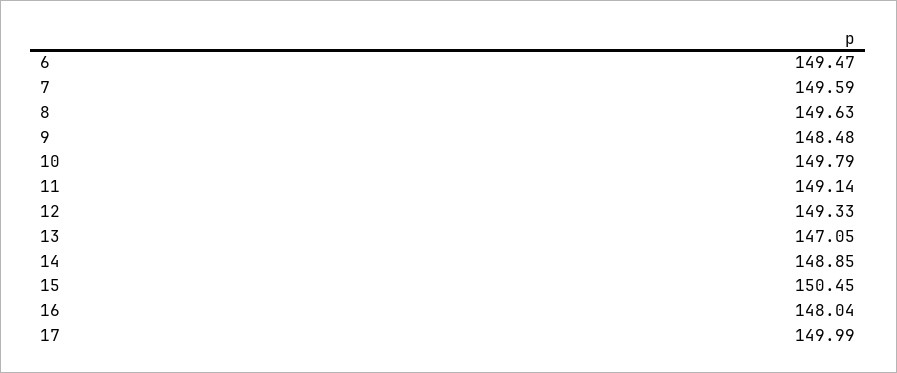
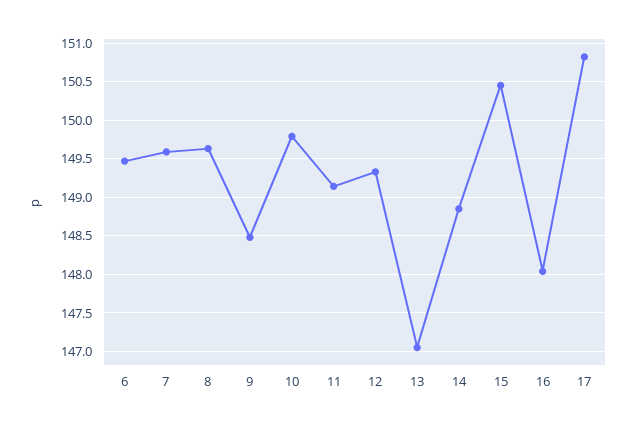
17: 149.99 -> 150.8

